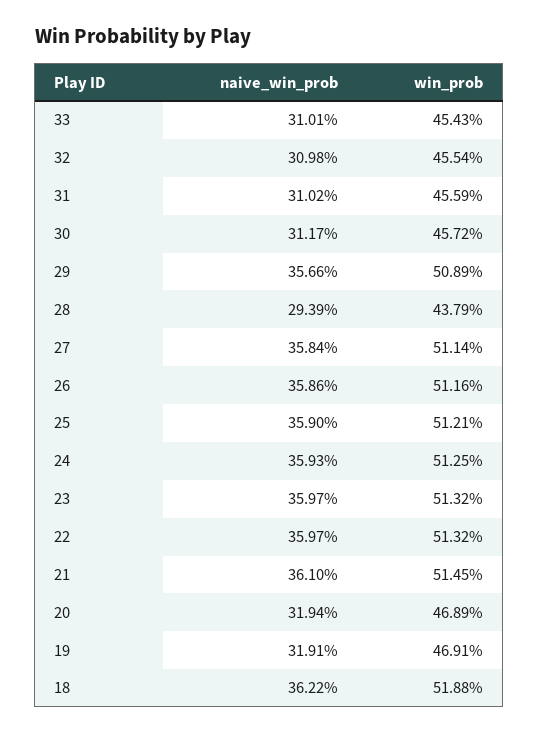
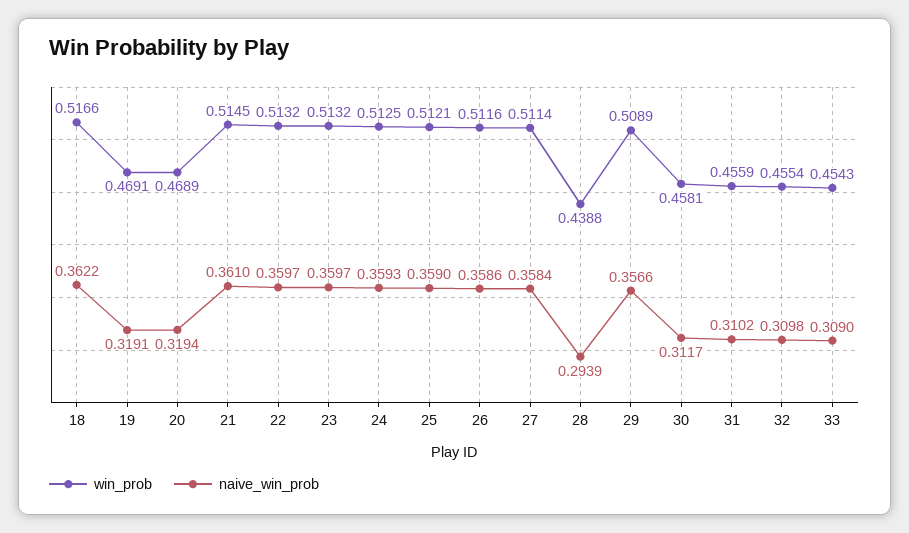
naive_win_prob, 33: 0.3101 -> 0.309
win_prob, 30: 0.4572 -> 0.4581
win_prob, 28: 0.4379 -> 0.4388
win_prob, 18: 0.5188 -> 0.5166

